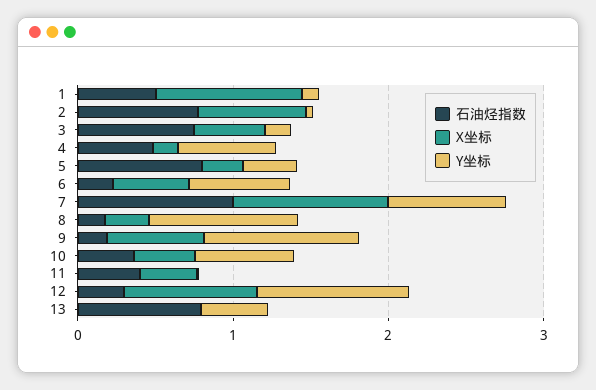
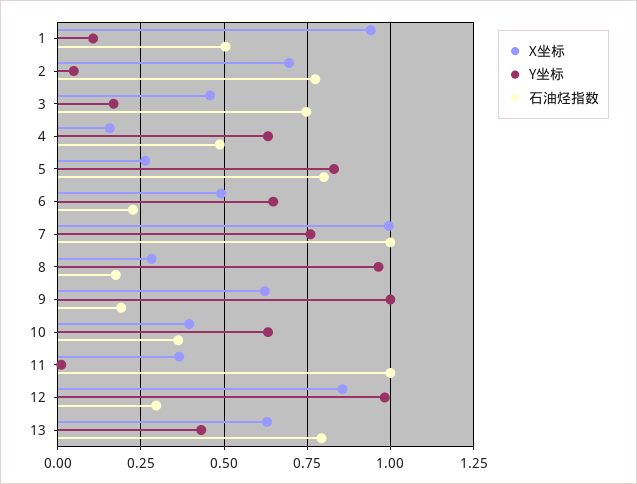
Y坐标, 5: 0.4 -> 0.825
石油烃指数, 11: 0.4 -> 1
X坐标, 13: 0 -> 0.625

